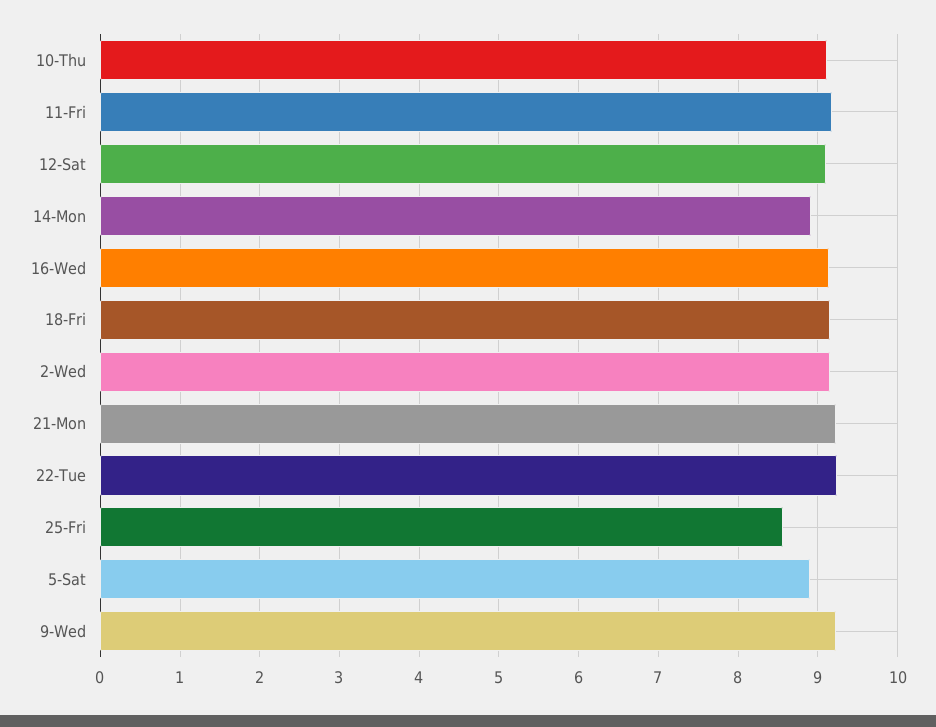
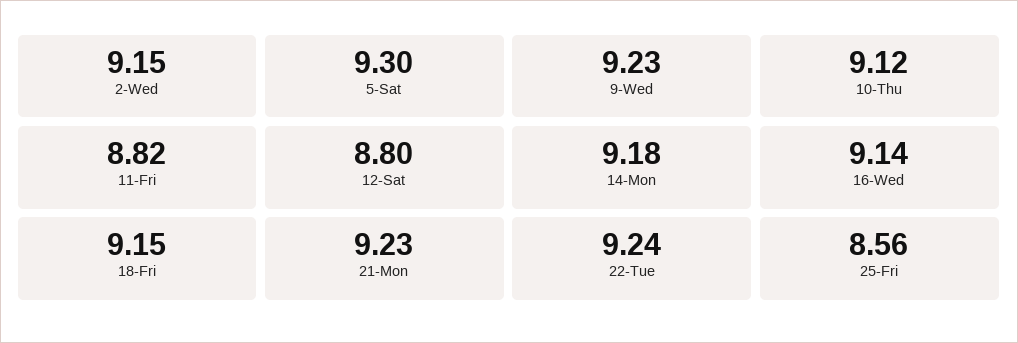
11-Fri: 9.2 -> 8.82
12-Sat: 9.1 -> 8.8
14-Mon: 8.9 -> 9.18
5-Sat: 8.9 -> 9.3

